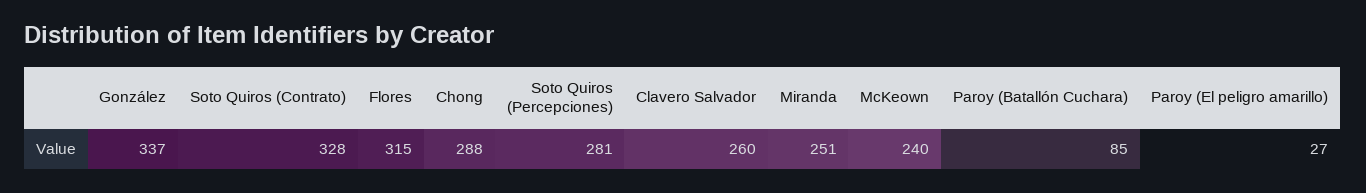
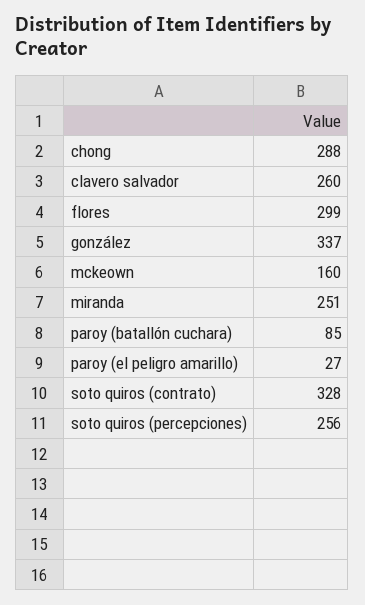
Flores: 315 -> 299
Soto Quiros (Percepciones): 281 -> 256
McKeown: 240 -> 160

